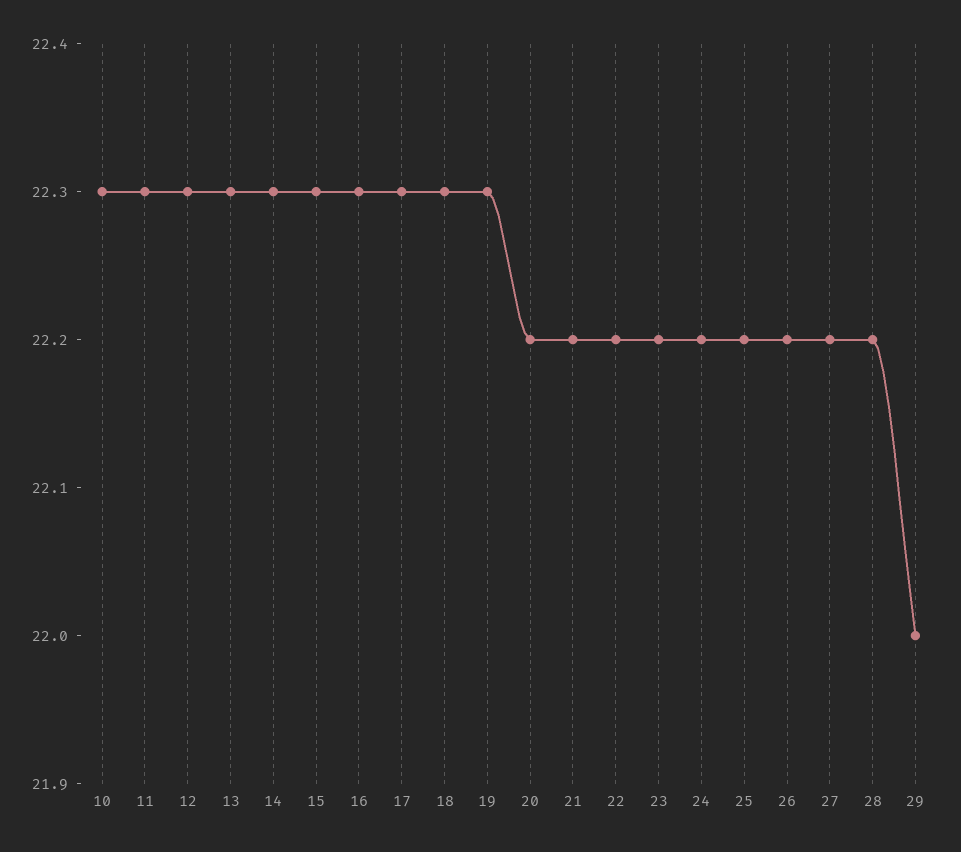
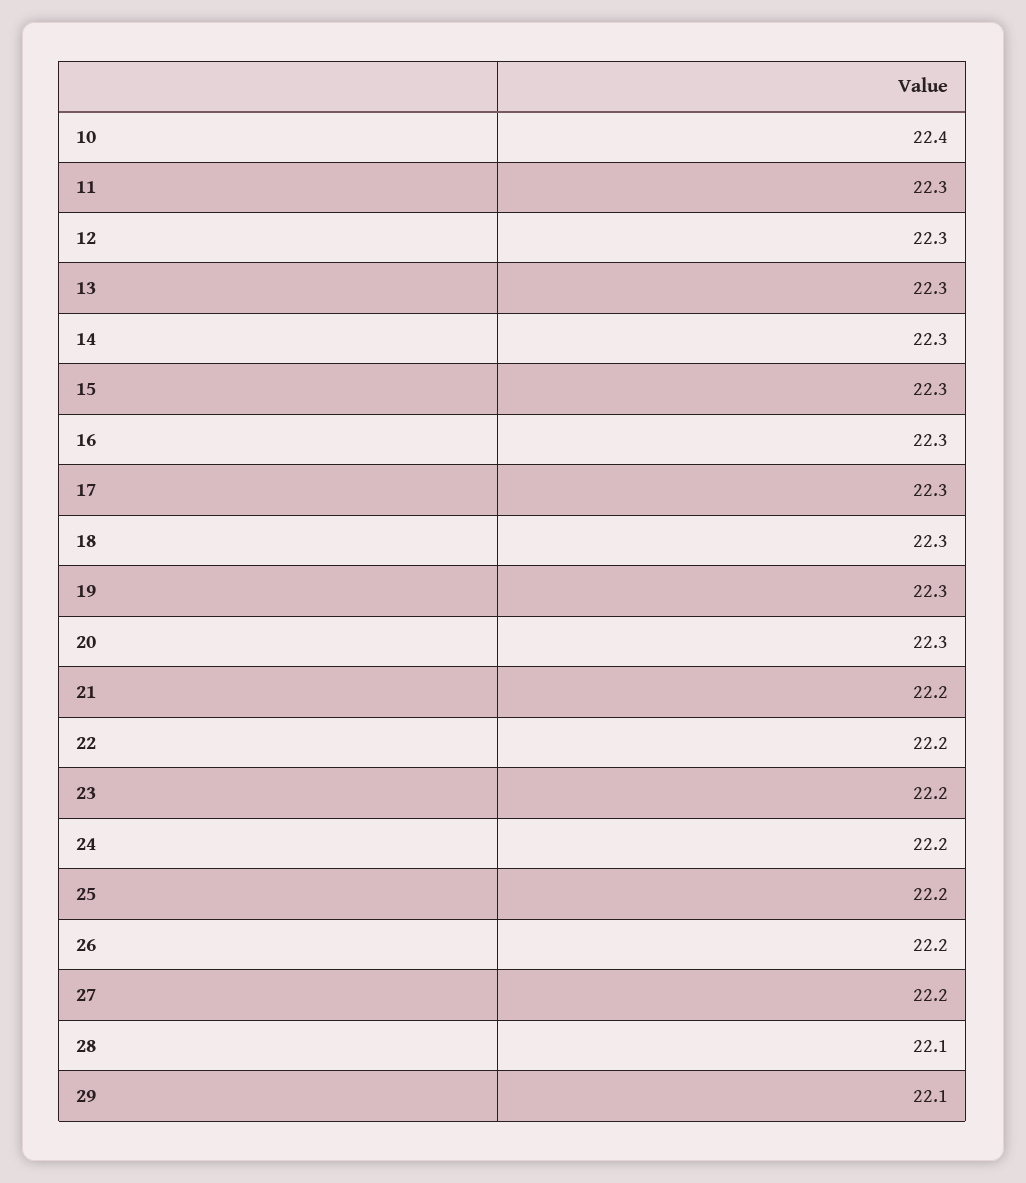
10: 22.3 -> 22.4
20: 22.2 -> 22.3
28: 22.2 -> 22.1
29: 22 -> 22.1

